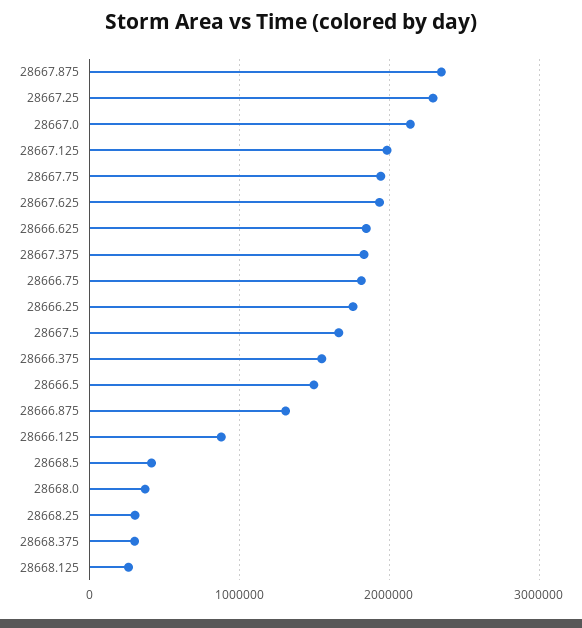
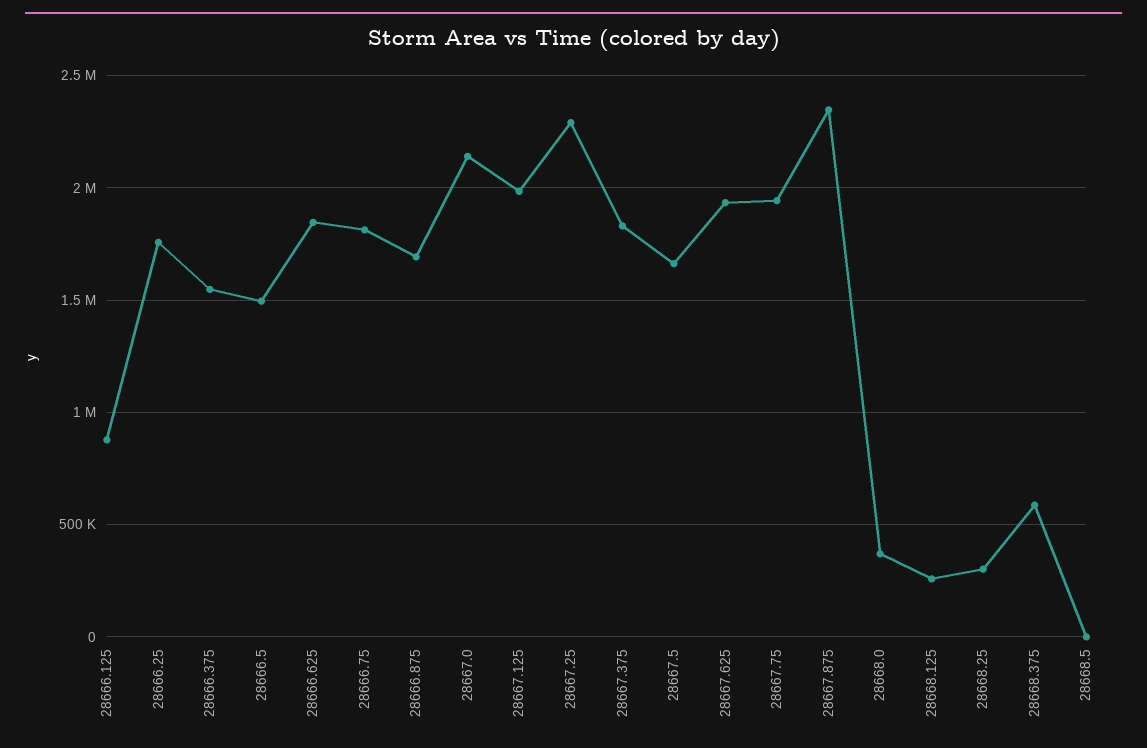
28666.875: 1300000 -> 1700000
28668.5: 400000 -> 0
28668.375: 300000 -> 600000

